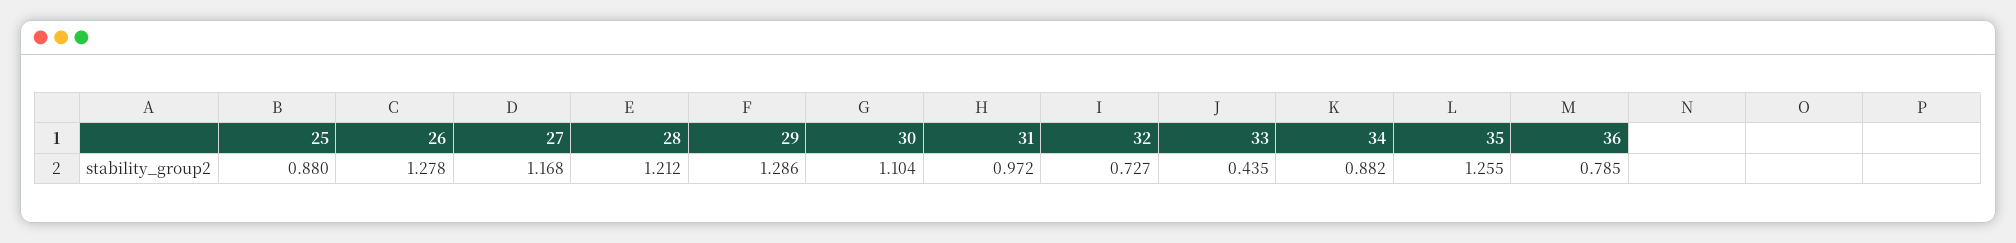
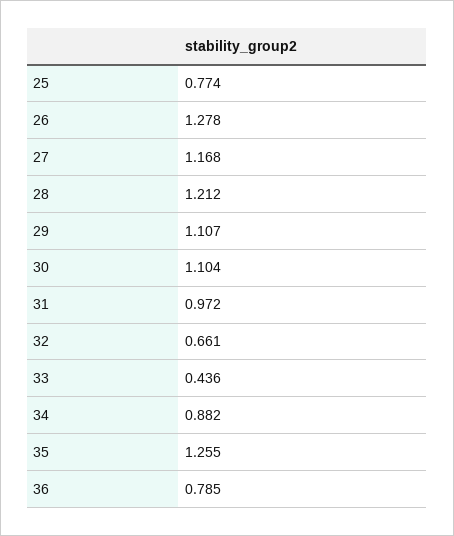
25: 0.88 -> 0.774
29: 1.286 -> 1.107
32: 0.727 -> 0.661
33: 0.435 -> 0.436

